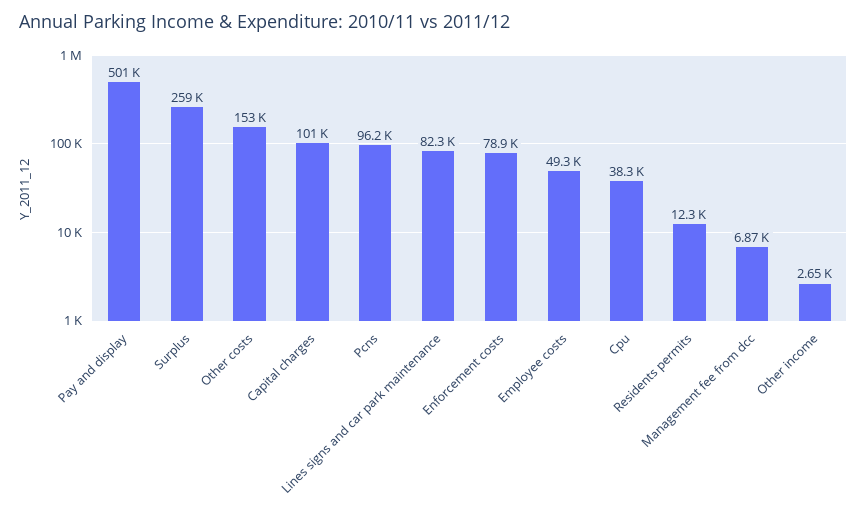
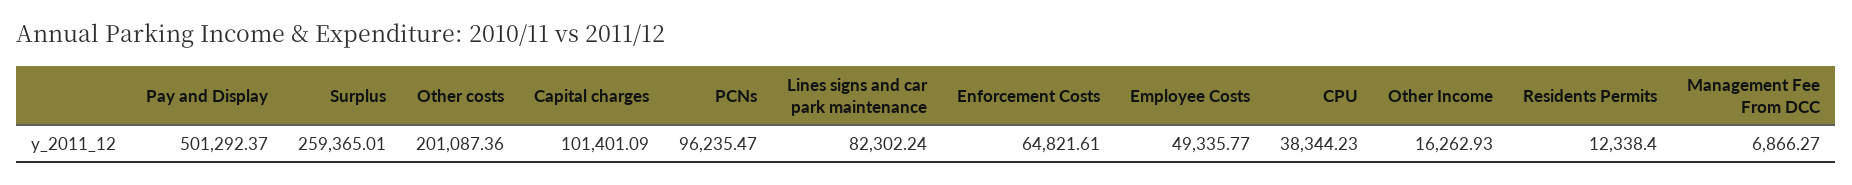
Other costs: 153000 -> 201087.36
Enforcement costs: 78900 -> 64821.61
Other income: 2650 -> 16262.93

